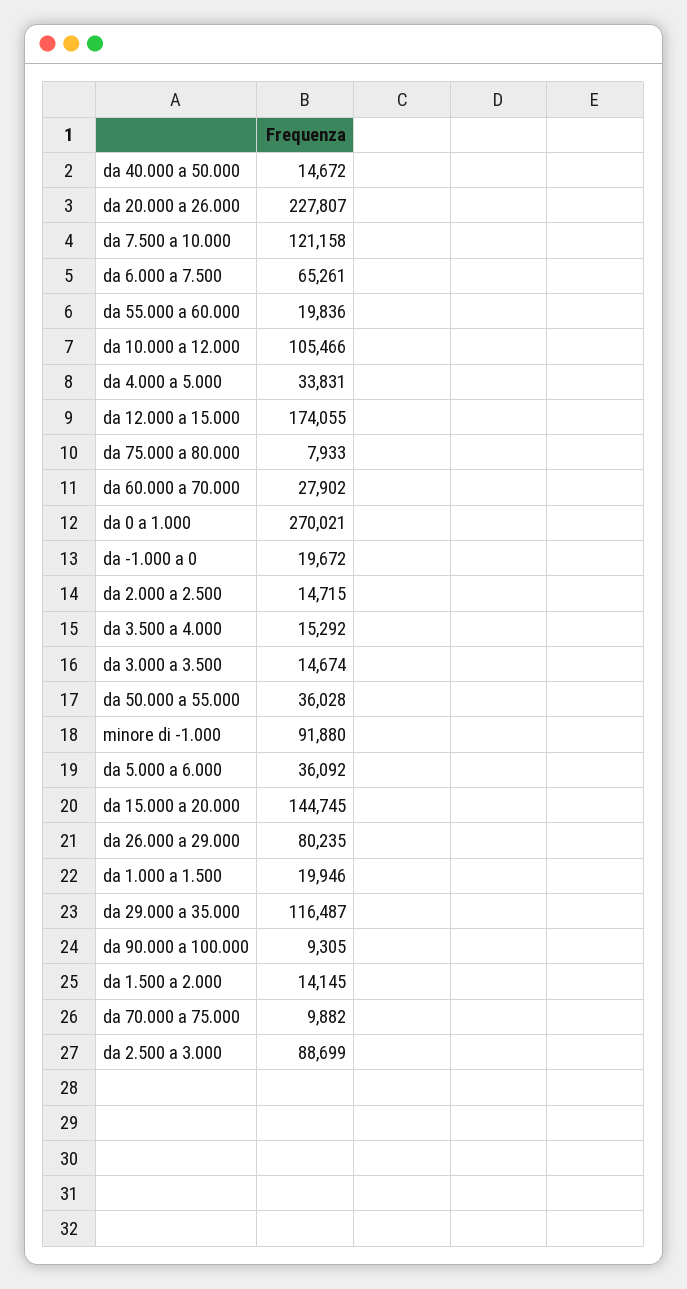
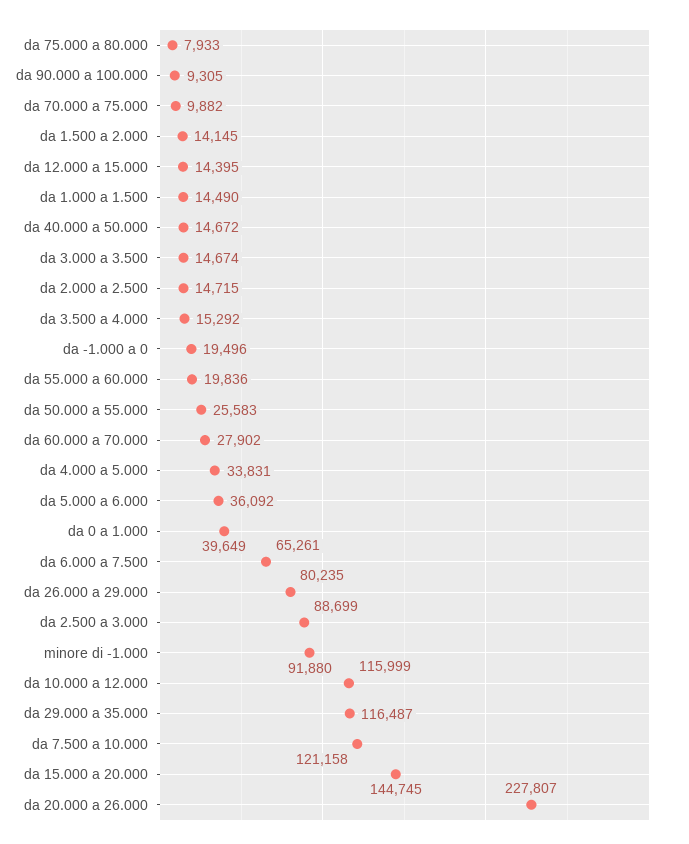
da 10.000 a 12.000: 105466 -> 115999
da 12.000 a 15.000: 174055 -> 14395
da 0 a 1.000: 270021 -> 39649
da -1.000 a 0: 19672 -> 19496
da 50.000 a 55.000: 36028 -> 25583
da 1.000 a 1.500: 19946 -> 14490

